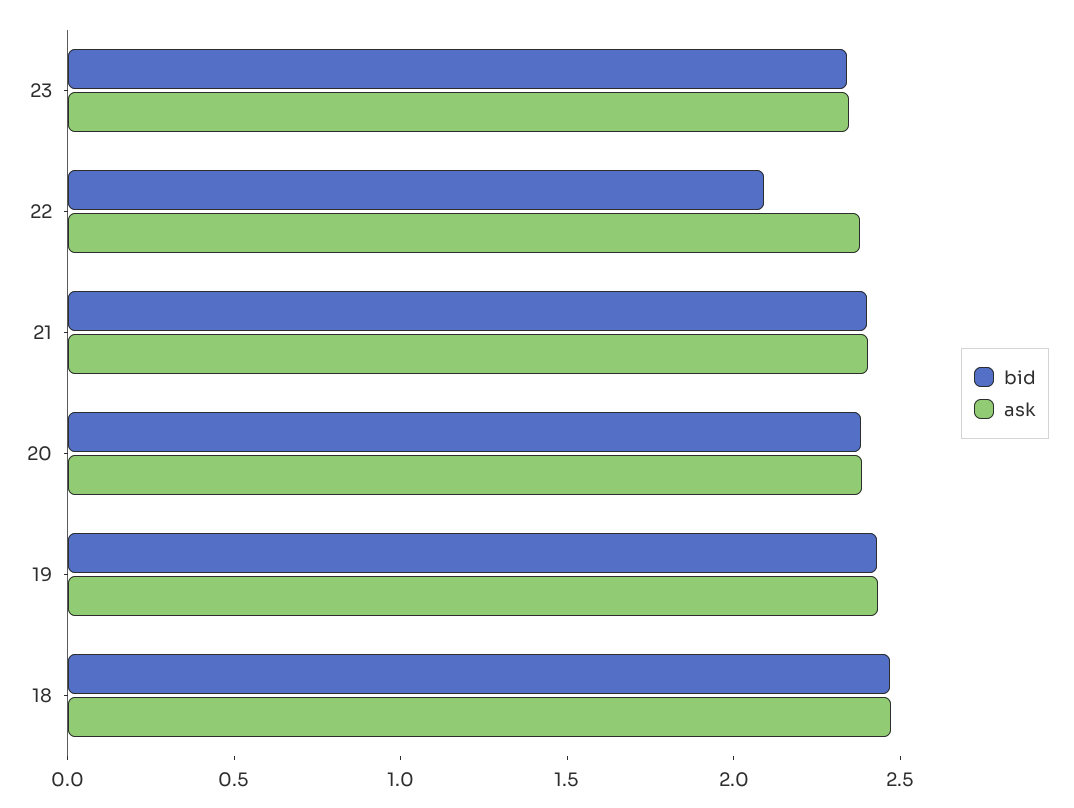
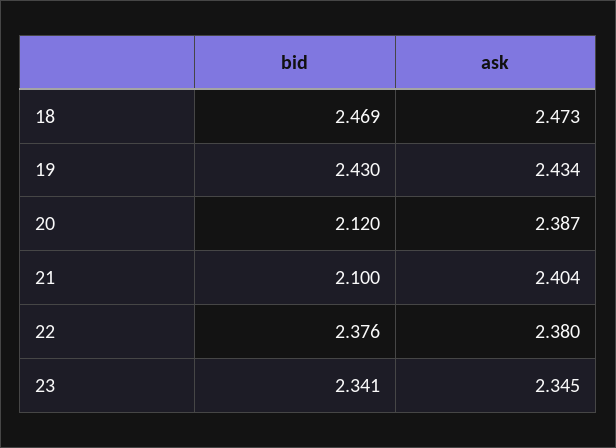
bid, 22: 2.1 -> 2.376
bid, 21: 2.4 -> 2.1
bid, 20: 2.4 -> 2.12

